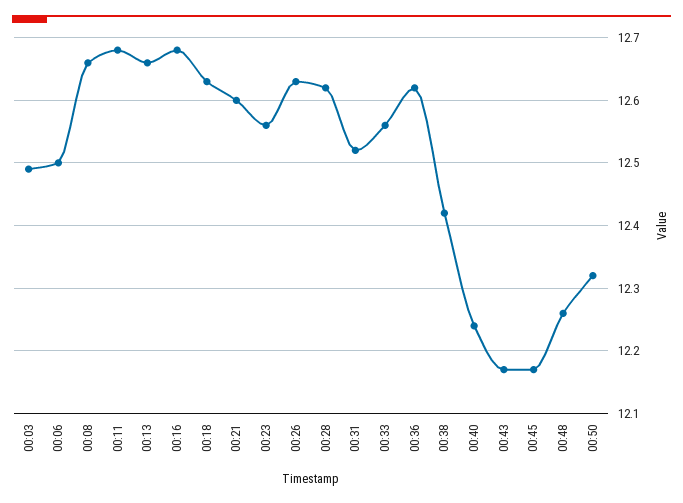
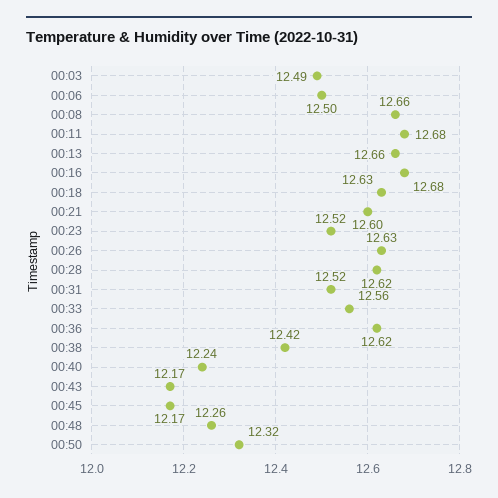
00:23: 12.56 -> 12.52

